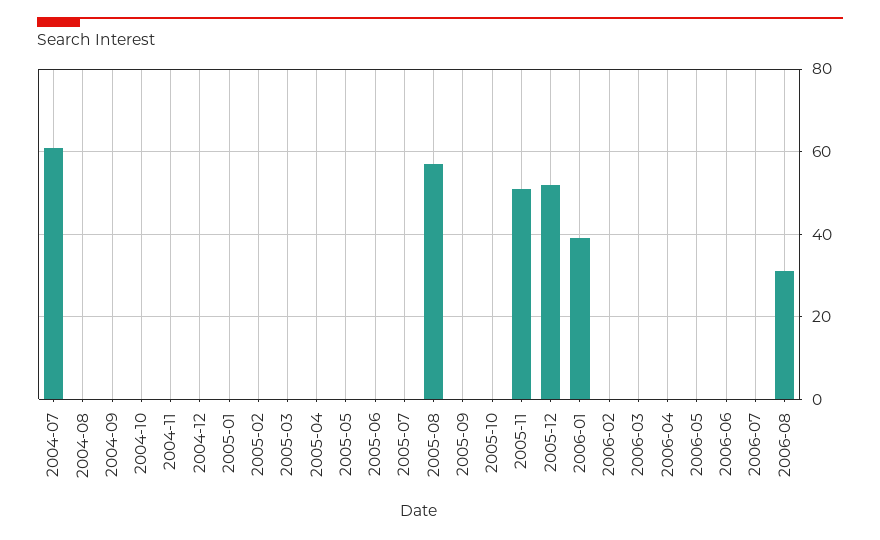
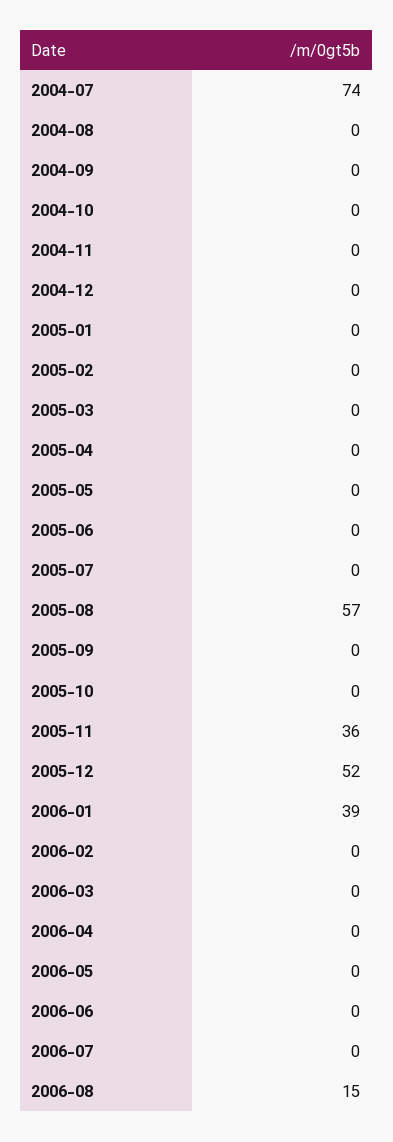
2004-07: 60 -> 74
2005-11: 50 -> 36
2006-08: 30 -> 15

